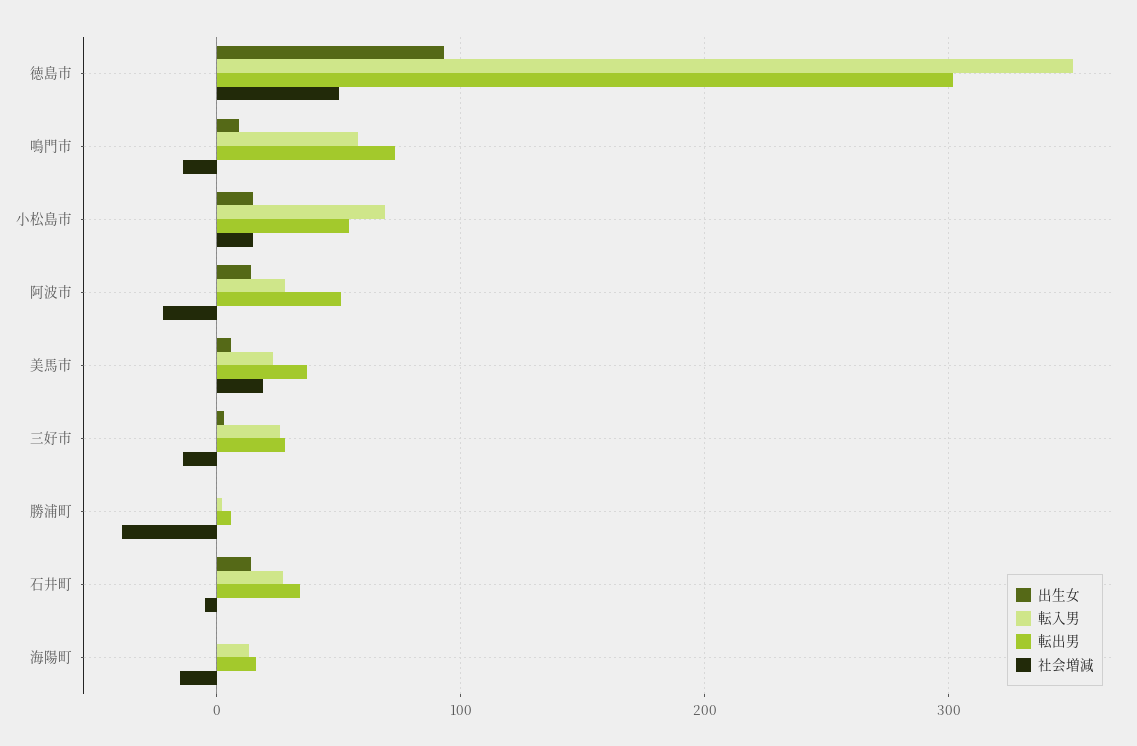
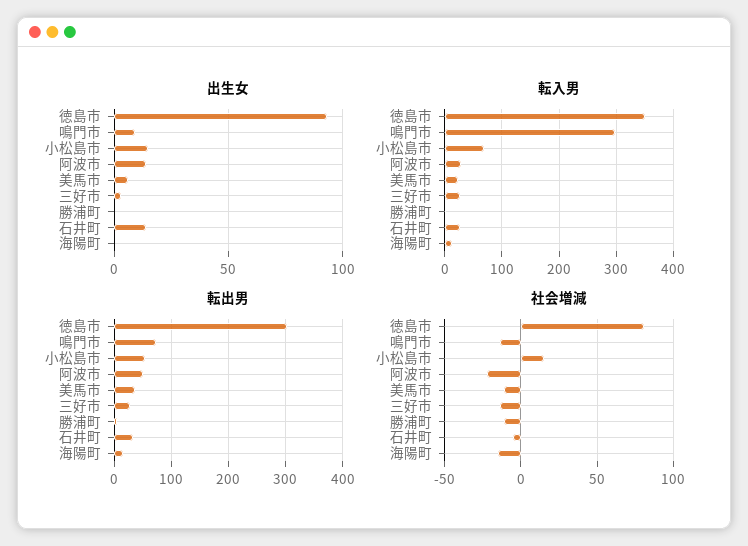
社会増減, 徳島市: 50 -> 80
転入男, 鳴門市: 60 -> 300
社会増減, 美馬市: 20 -> -10
社会増減, 勝浦町: -40 -> -10

